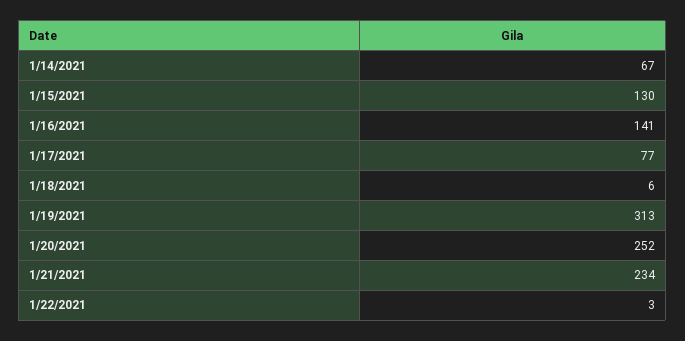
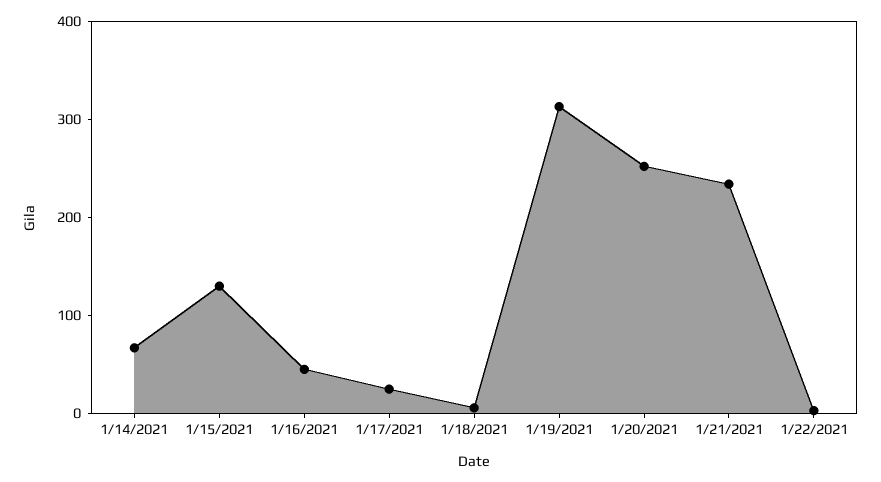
1/16/2021: 141 -> 40
1/17/2021: 77 -> 20

